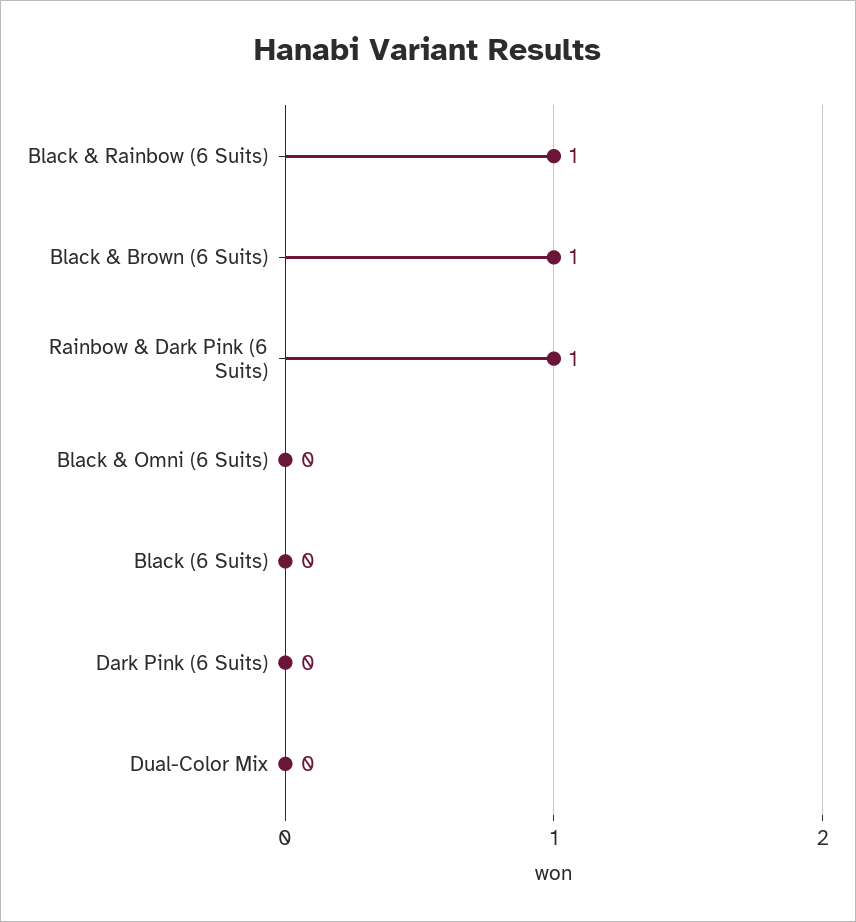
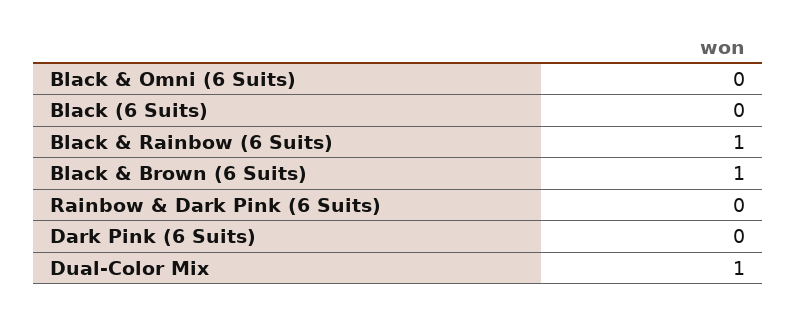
Rainbow & Dark Pink (6 Suits): 1 -> 0
Dual-Color Mix: 0 -> 1

